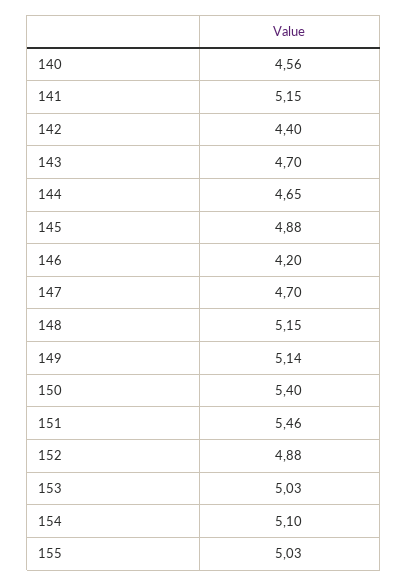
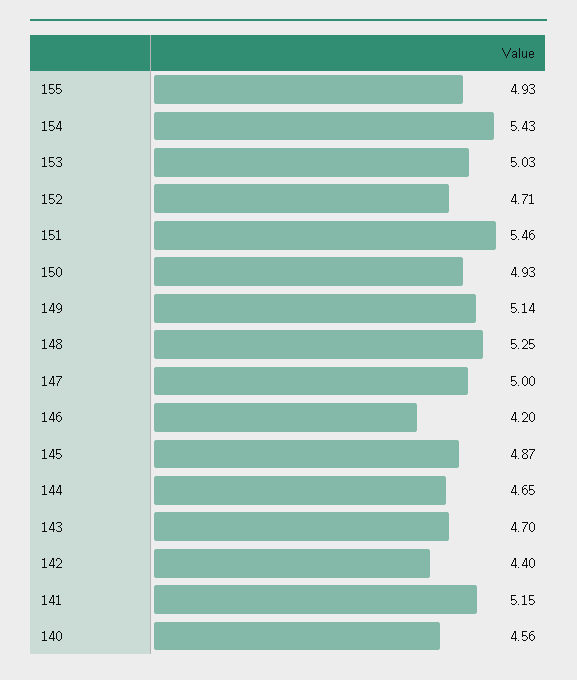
145: 4.88 -> 4.87
147: 4.7 -> 5
148: 5.15 -> 5.25
150: 5.4 -> 4.93
152: 4.88 -> 4.71
154: 5.1 -> 5.43
155: 5.03 -> 4.93

